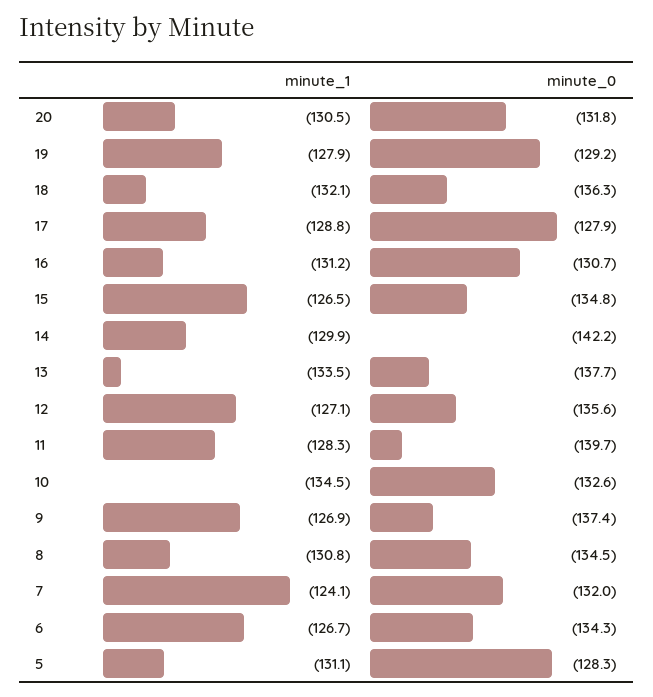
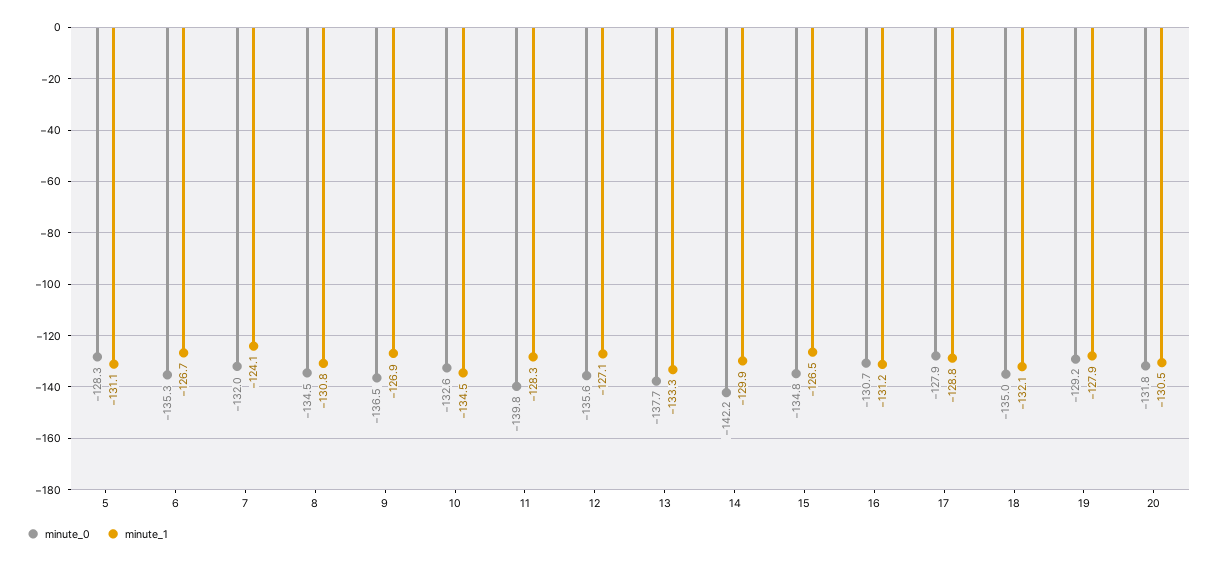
minute_0, 18: -136.3 -> -135
minute_1, 13: -133.5 -> -133.3
minute_0, 11: -139.7 -> -139.8
minute_0, 9: -137.4 -> -136.5
minute_0, 6: -134.3 -> -135.3

